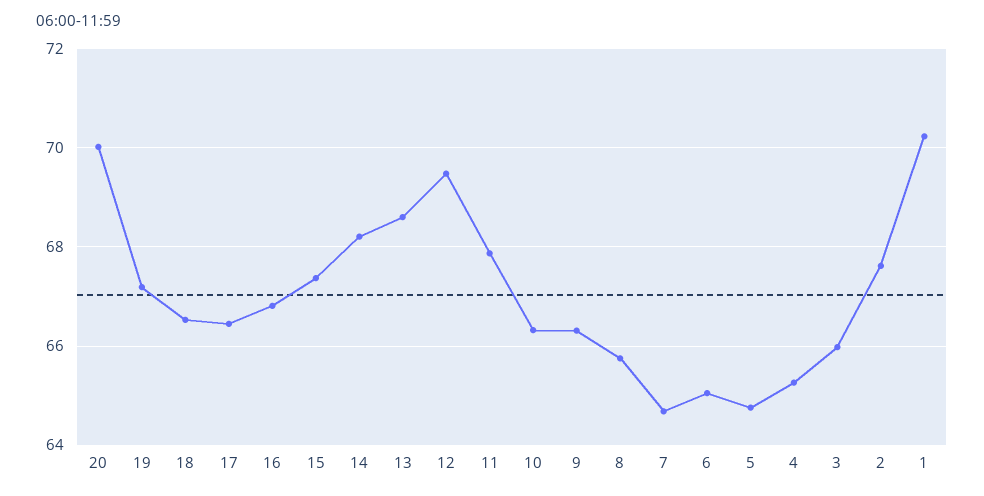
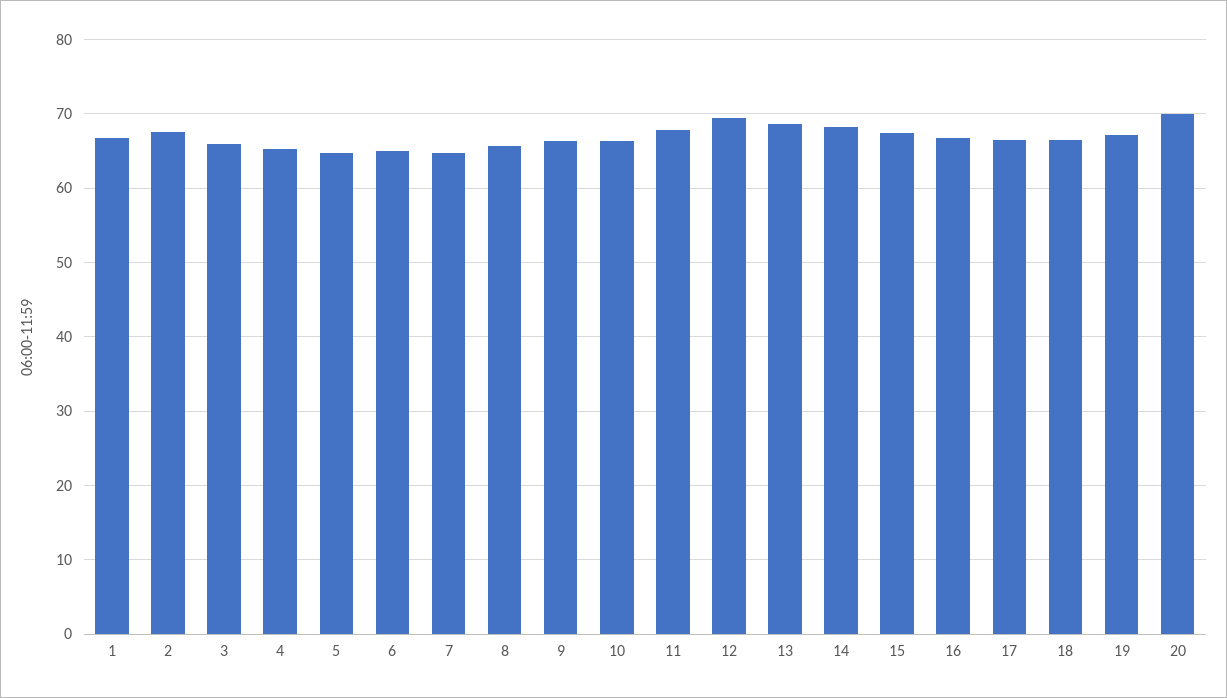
1: 70.2 -> 67

